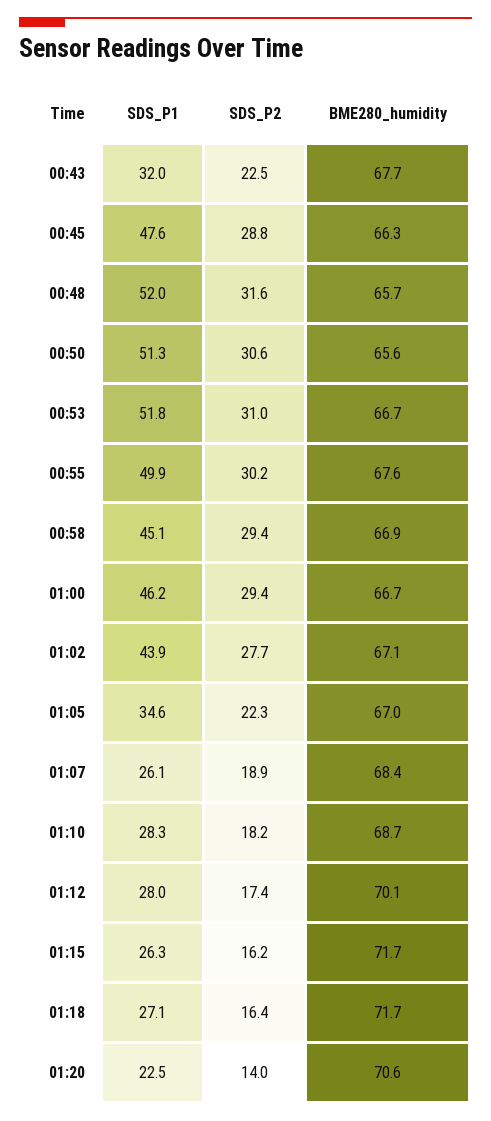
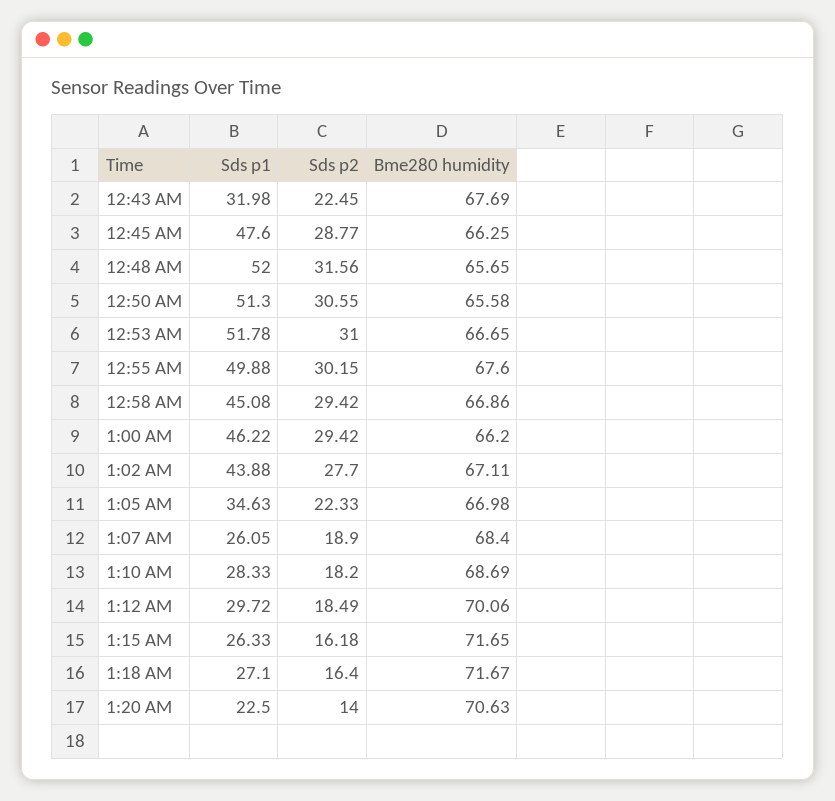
BME280_humidity, 01:00: 66.7 -> 66.2
SDS_P1, 01:12: 28 -> 29.72
SDS_P2, 01:12: 17.4 -> 18.49

